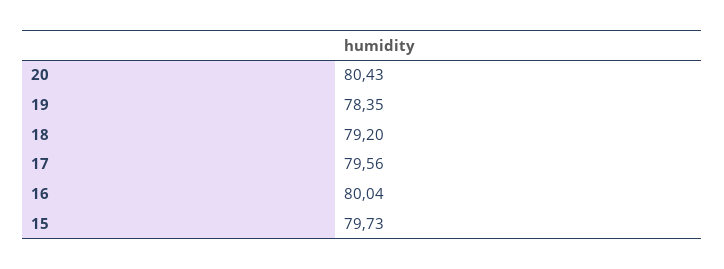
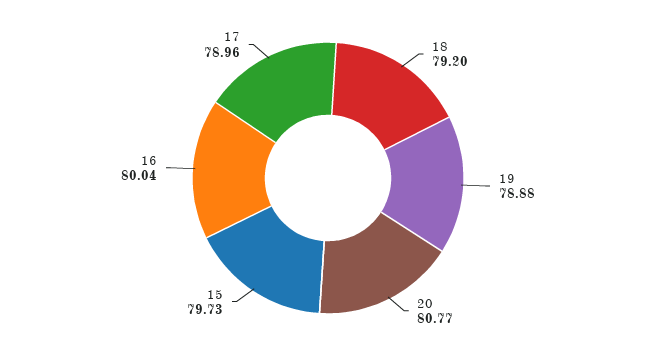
20: 80.43 -> 80.77
19: 78.35 -> 78.88
17: 79.56 -> 78.96

